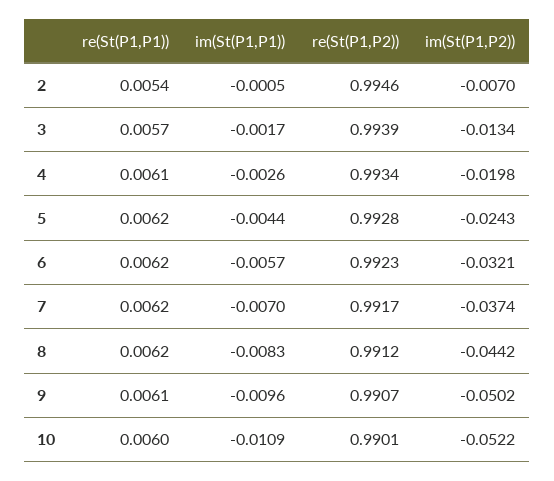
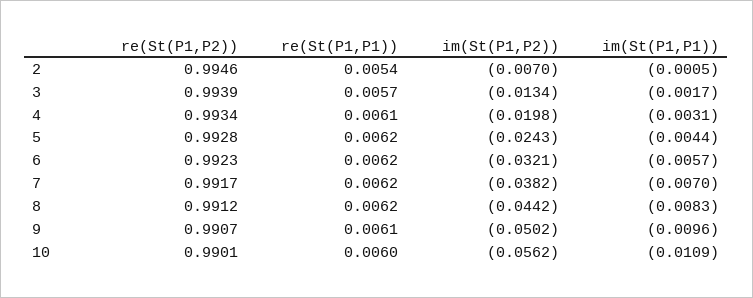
im(St(P1,P1)), 4: -0.0026 -> -0.0031
im(St(P1,P2)), 7: -0.0374 -> -0.0382
im(St(P1,P2)), 10: -0.0522 -> -0.0562

